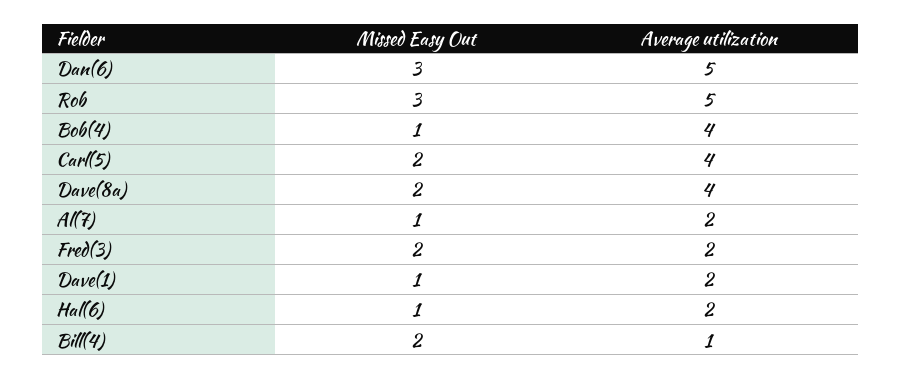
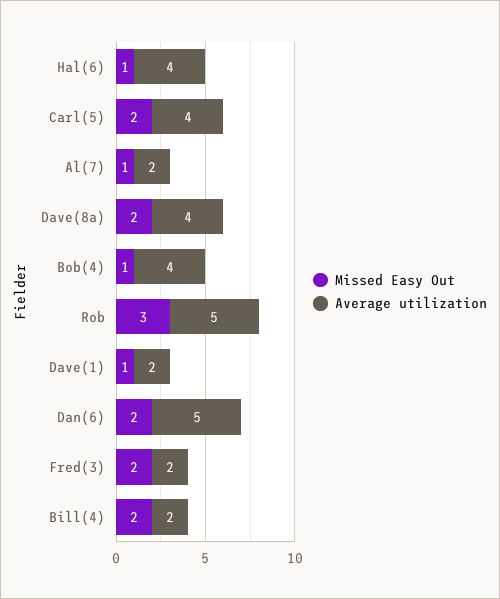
Missed Easy Out, Dan(6): 3 -> 2
Average utilization, Hal(6): 2 -> 4
Average utilization, Bill(4): 1 -> 2

